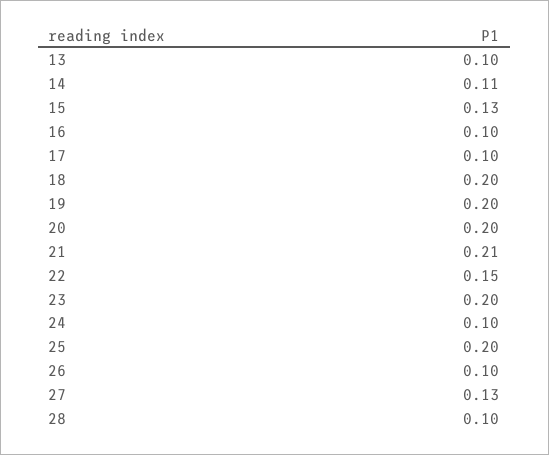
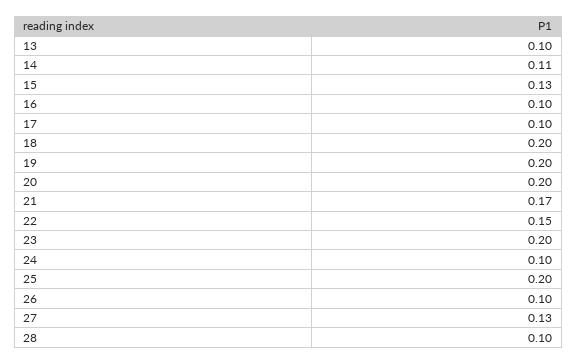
21: 0.21 -> 0.17

